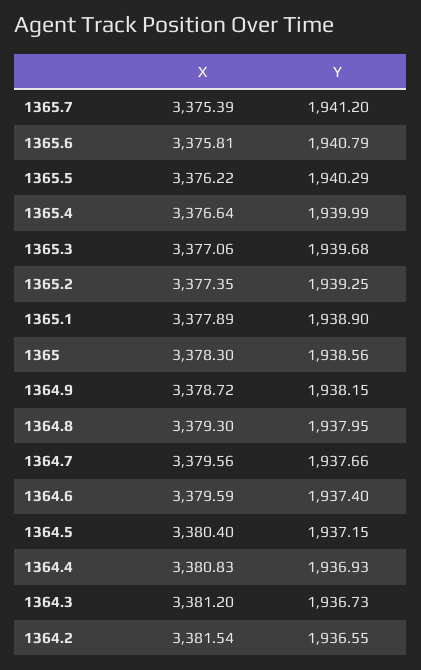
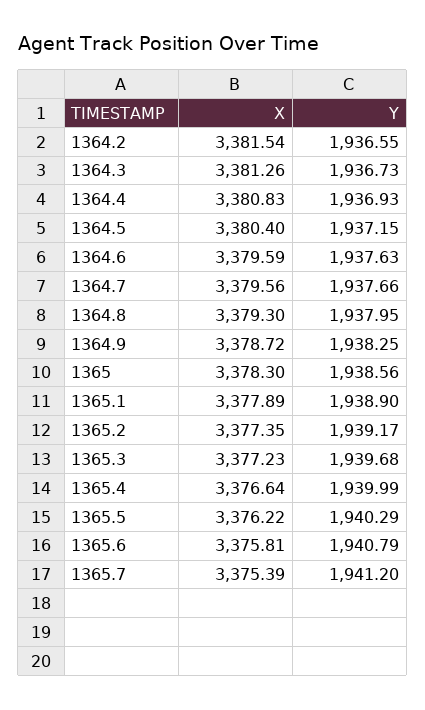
X, 1365.3: 3377.06 -> 3377.23
Y, 1365.2: 1939.25 -> 1939.17
Y, 1364.9: 1938.15 -> 1938.25
Y, 1364.6: 1937.4 -> 1937.63
X, 1364.3: 3381.2 -> 3381.26

